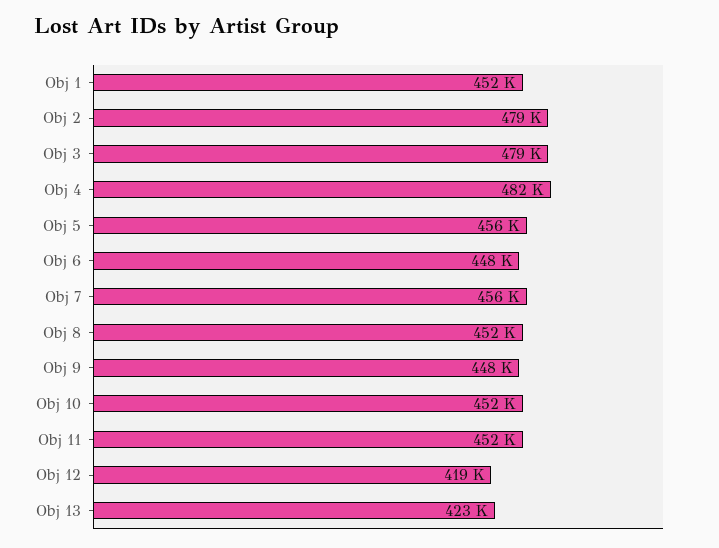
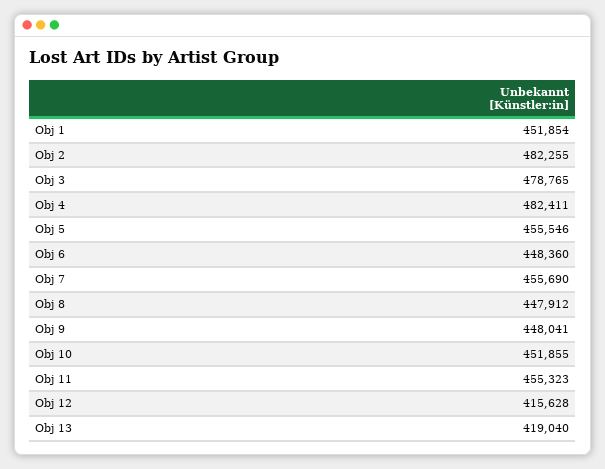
Obj 2: 479000 -> 482255
Obj 8: 452000 -> 447912
Obj 11: 452000 -> 455323
Obj 12: 419000 -> 415628
Obj 13: 423000 -> 419040

